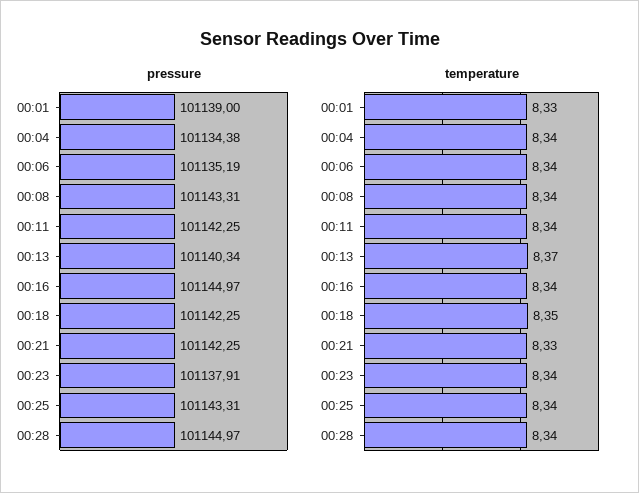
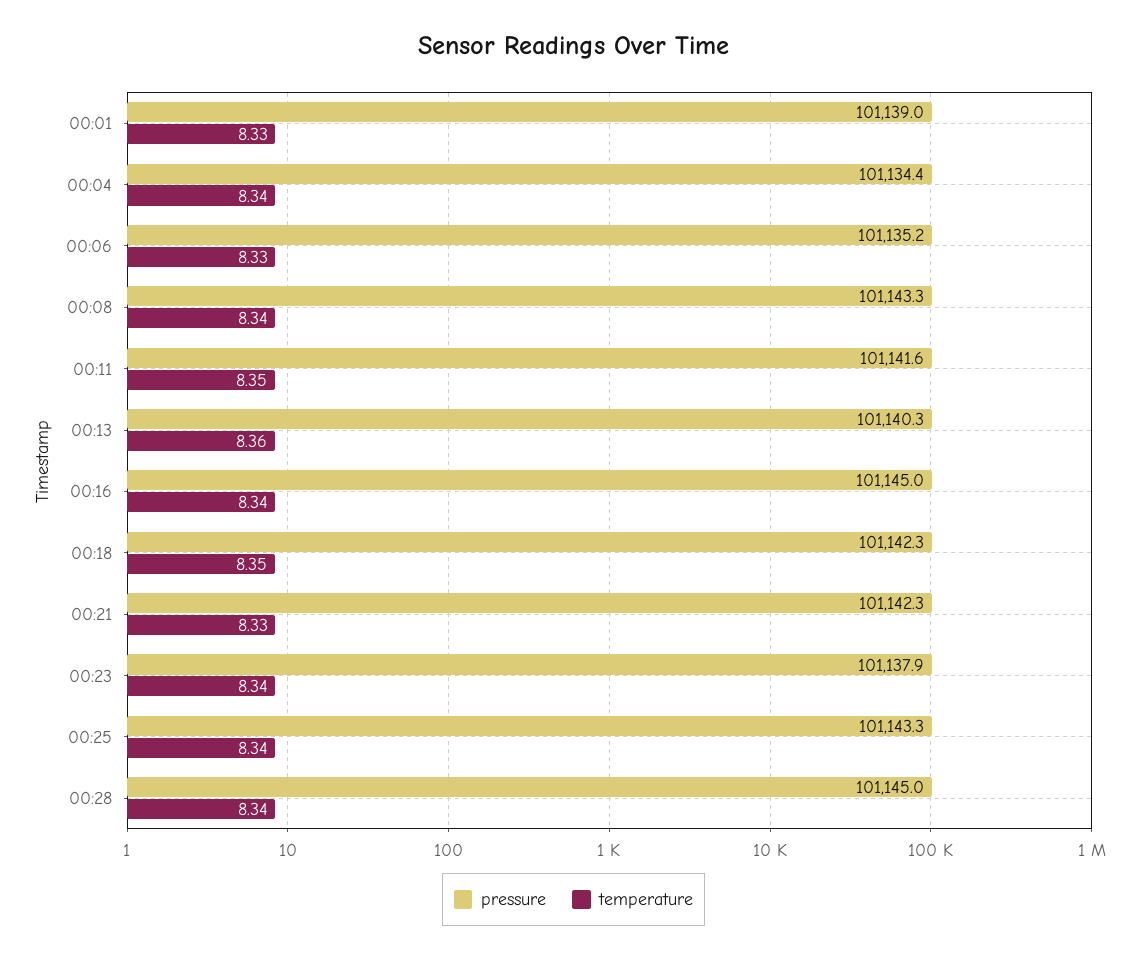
pressure, 00:11: 101142.25 -> 101141.6
temperature, 00:06: 8.34 -> 8.33
temperature, 00:11: 8.34 -> 8.35
temperature, 00:13: 8.37 -> 8.36

